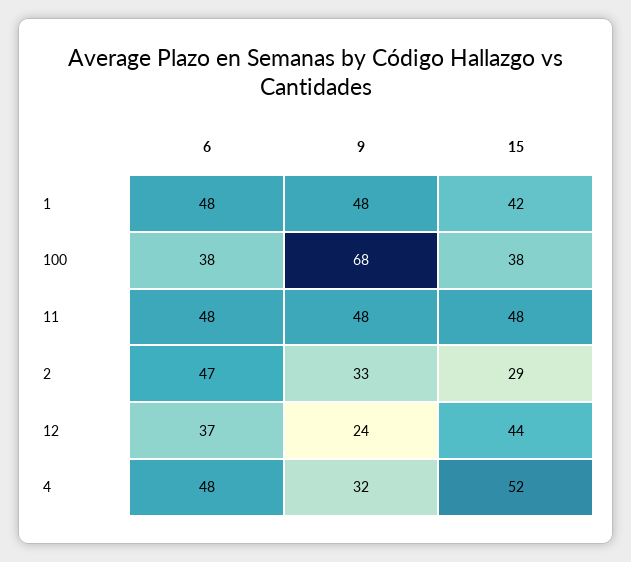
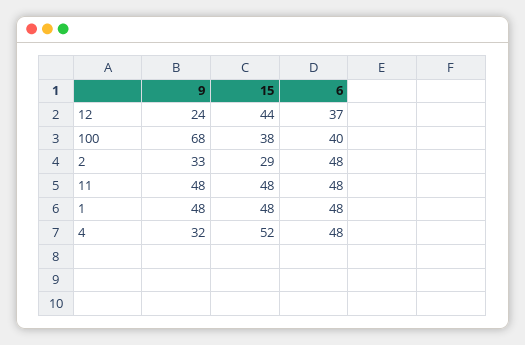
15, 1: 42 -> 48
6, 100: 38 -> 40
6, 2: 47 -> 48

